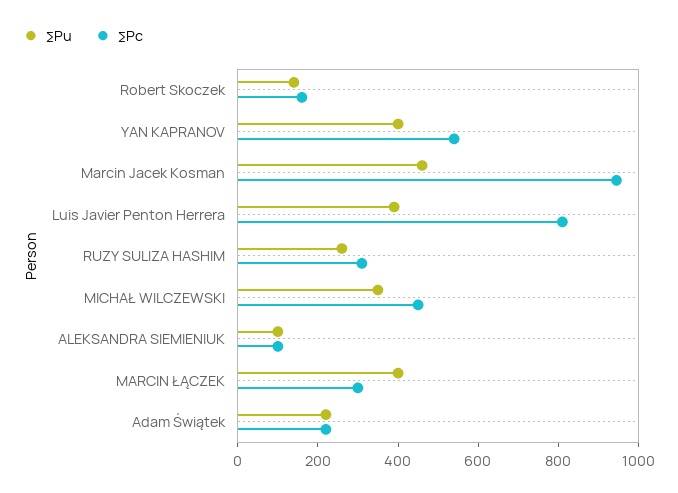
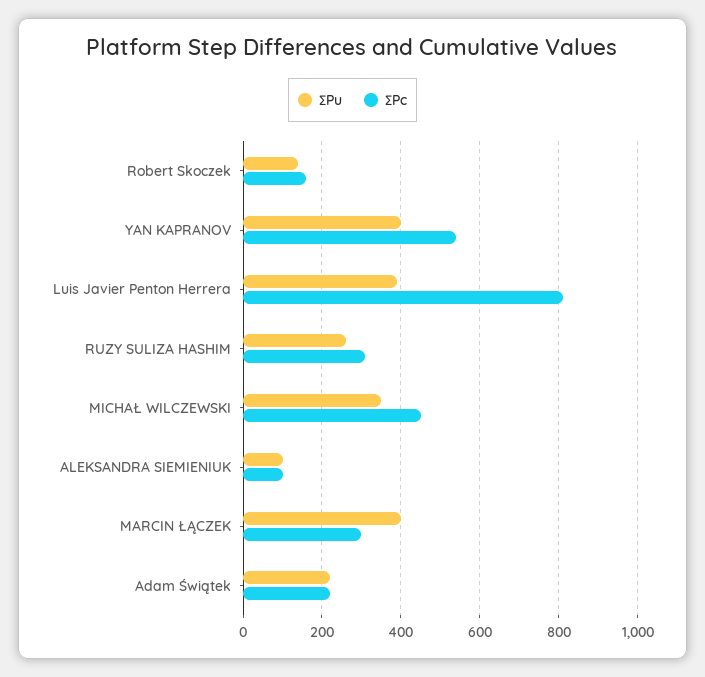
∑Pu, Marcin Jacek Kosman: 450 -> none
∑Pc, Marcin Jacek Kosman: 950 -> none

